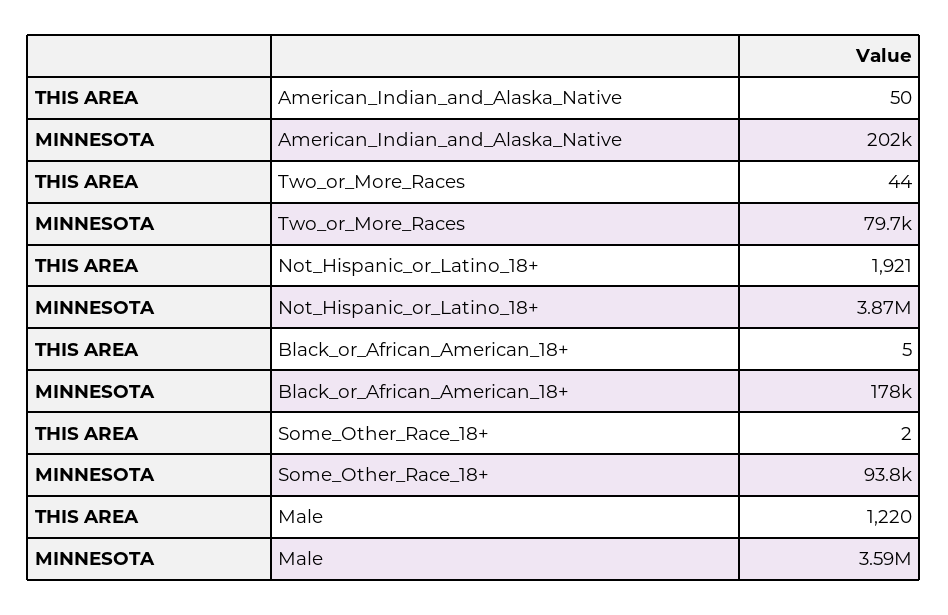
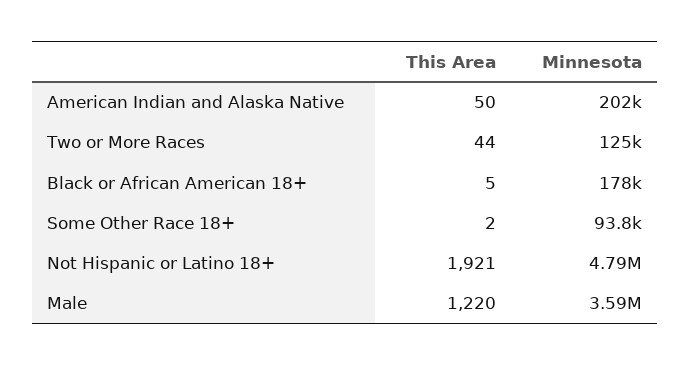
MINNESOTA, Two_or_More_Races: 79700 -> 125000
MINNESOTA, Not_Hispanic_or_Latino_18+: 3870000 -> 4790000

